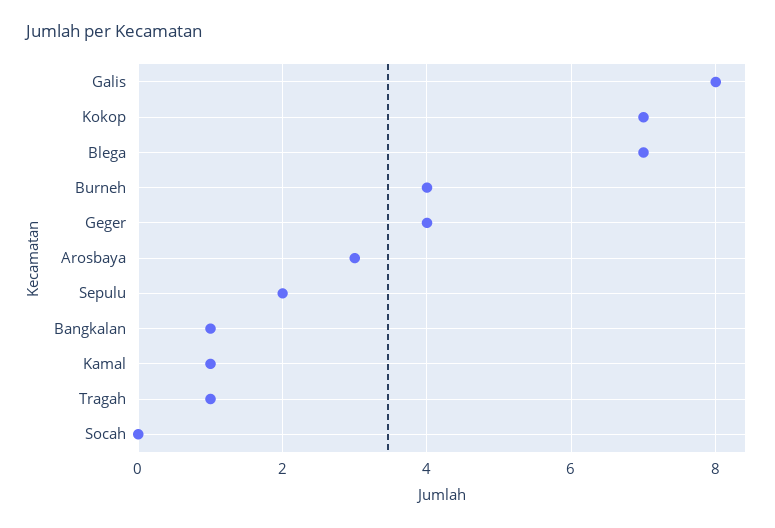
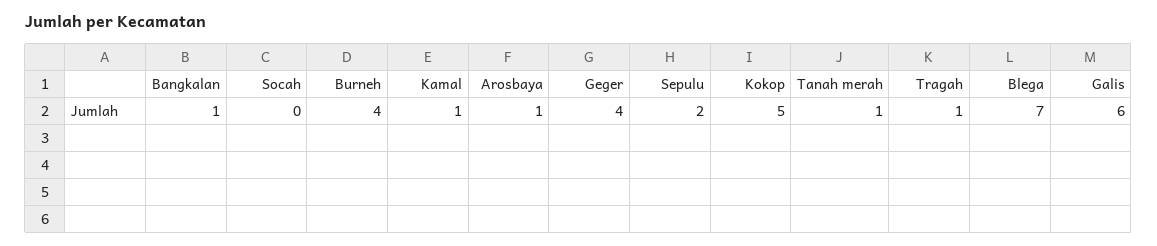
Galis: 8 -> 6
Kokop: 7 -> 5
Arosbaya: 3 -> 1
Tanah merah: none -> 1

